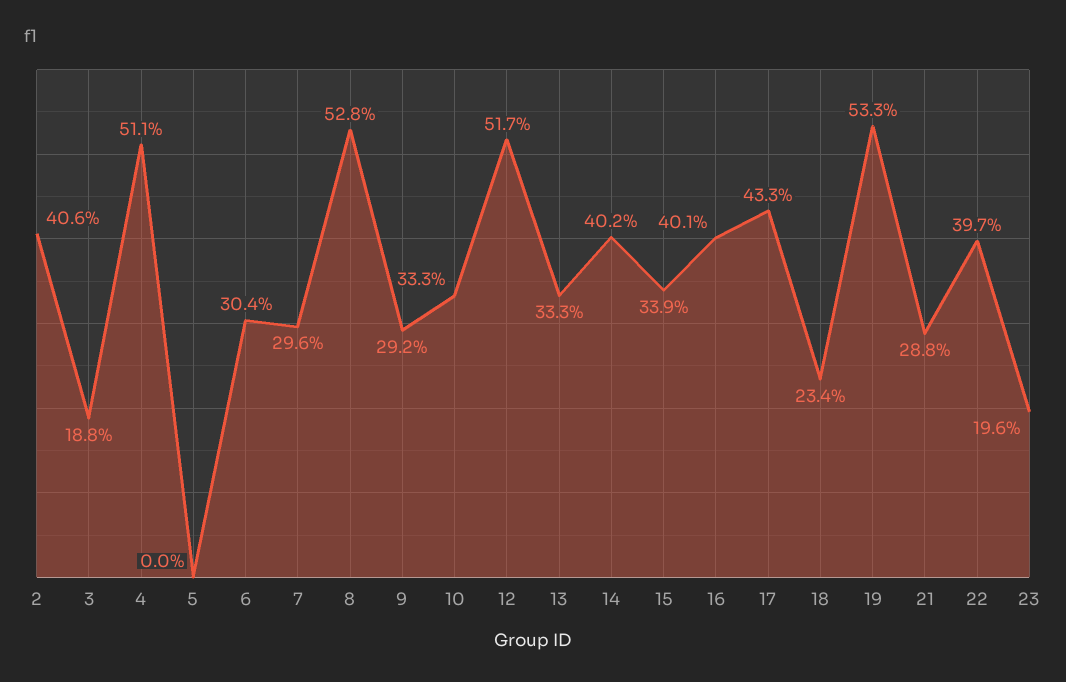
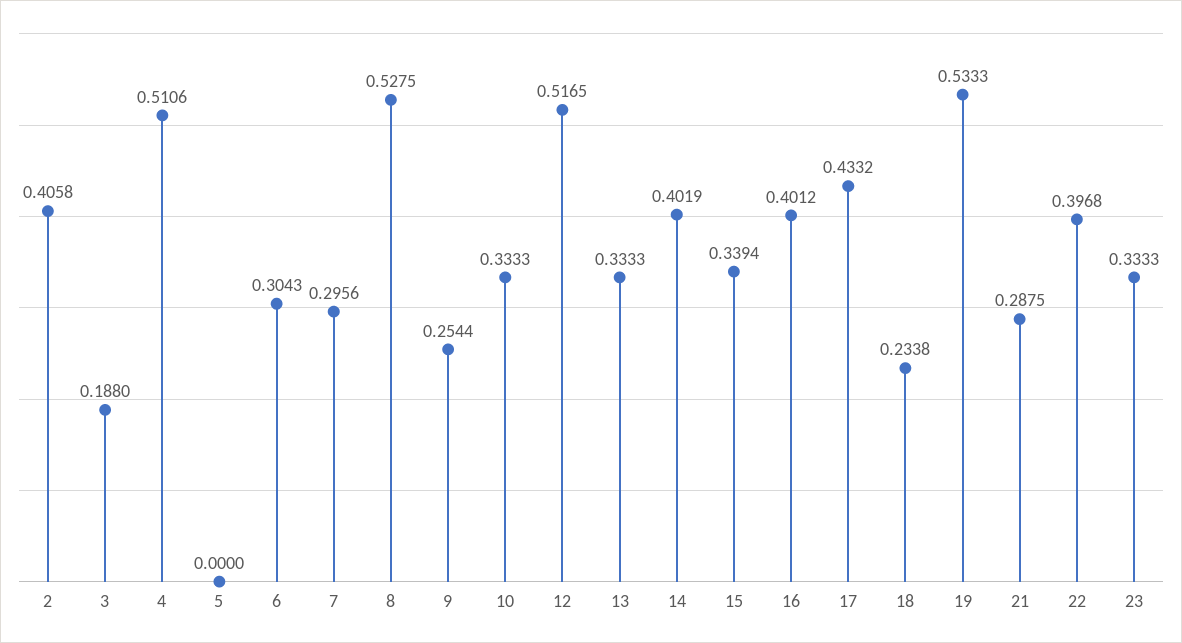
9: 0.292 -> 0.2544
23: 0.196 -> 0.3333

